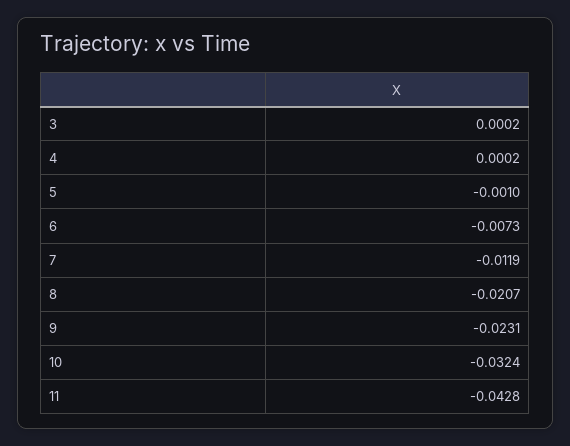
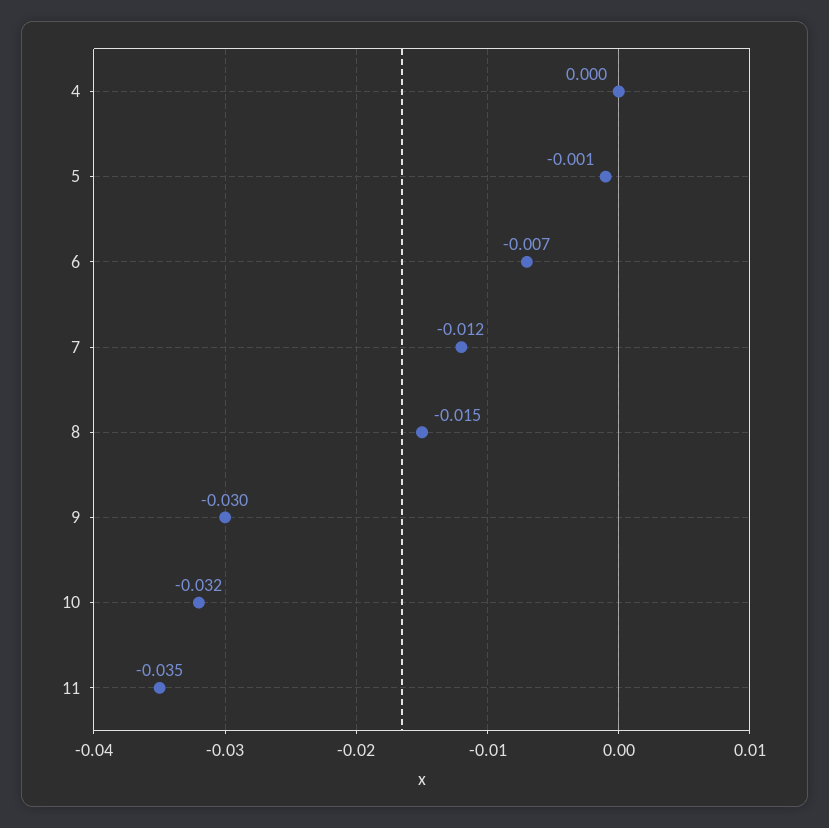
3: 0.0002 -> none
8: -0.0207 -> -0.015
9: -0.0231 -> -0.03
11: -0.0428 -> -0.035

